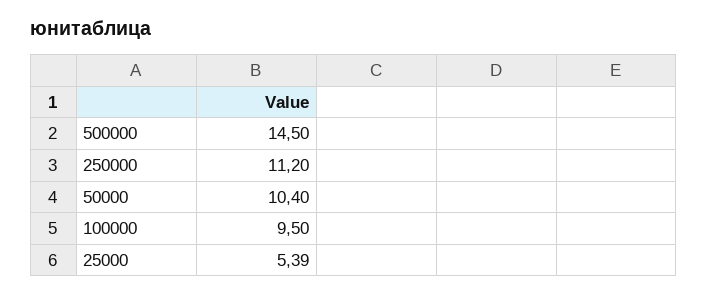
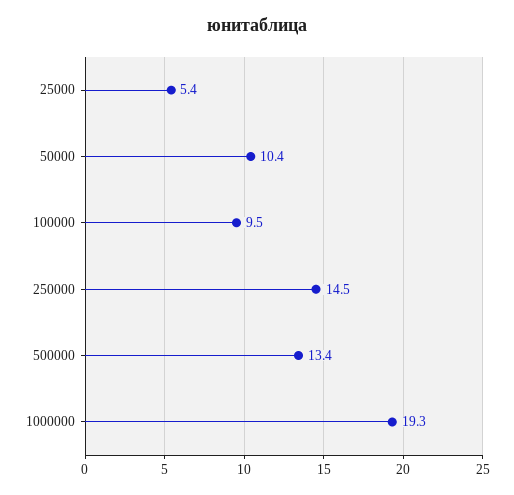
500000: 14.5 -> 13.4
250000: 11.2 -> 14.5
1000000: none -> 19.3

